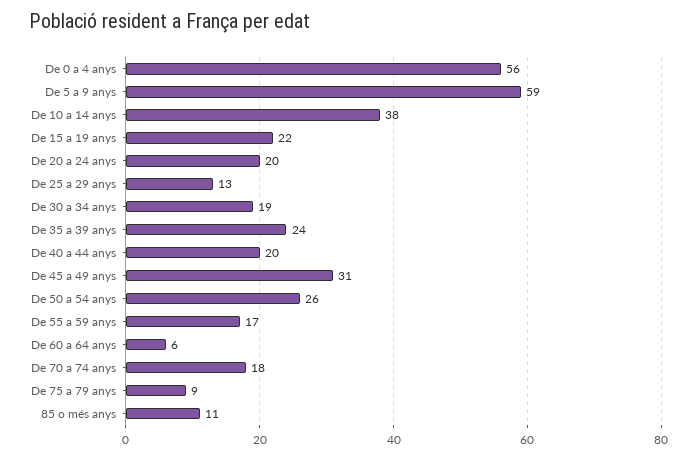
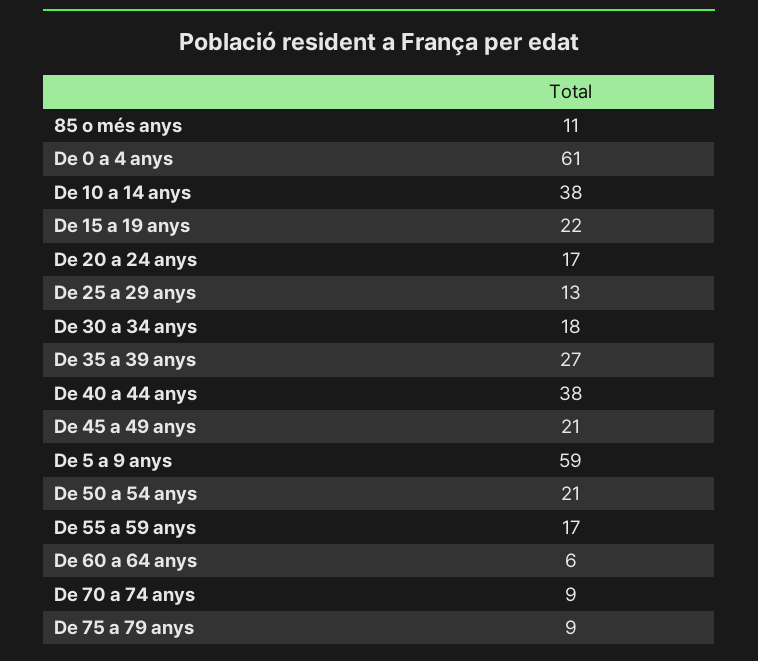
De 0 a 4 anys: 56 -> 61
De 20 a 24 anys: 20 -> 17
De 30 a 34 anys: 19 -> 18
De 35 a 39 anys: 24 -> 27
De 40 a 44 anys: 20 -> 38
De 45 a 49 anys: 31 -> 21
De 50 a 54 anys: 26 -> 21
De 70 a 74 anys: 18 -> 9

